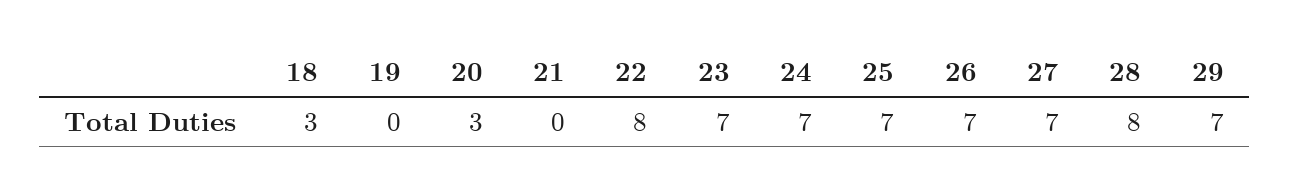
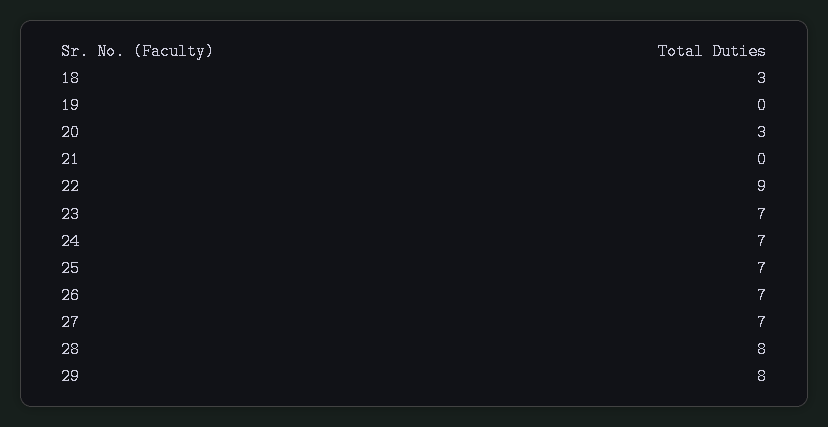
22: 8 -> 9
29: 7 -> 8

